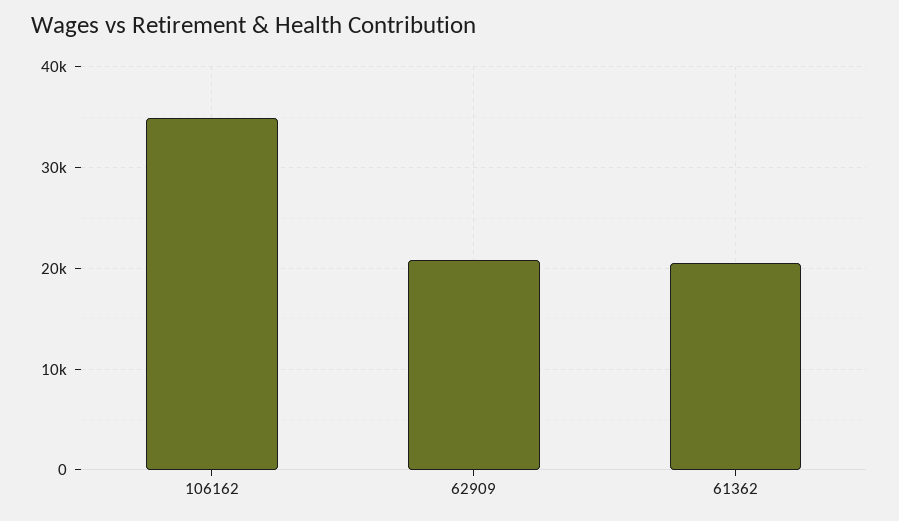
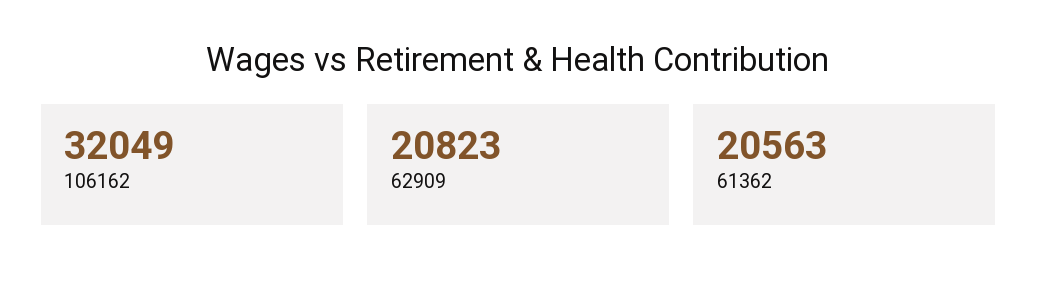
106162: 35000 -> 32049

